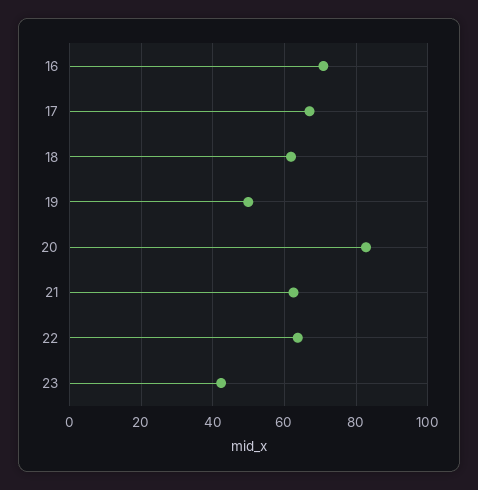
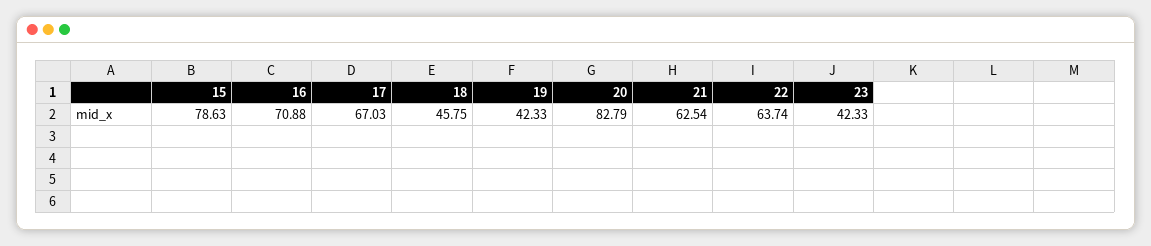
18: 62 -> 45.75
19: 50 -> 42.33
15: none -> 78.63

